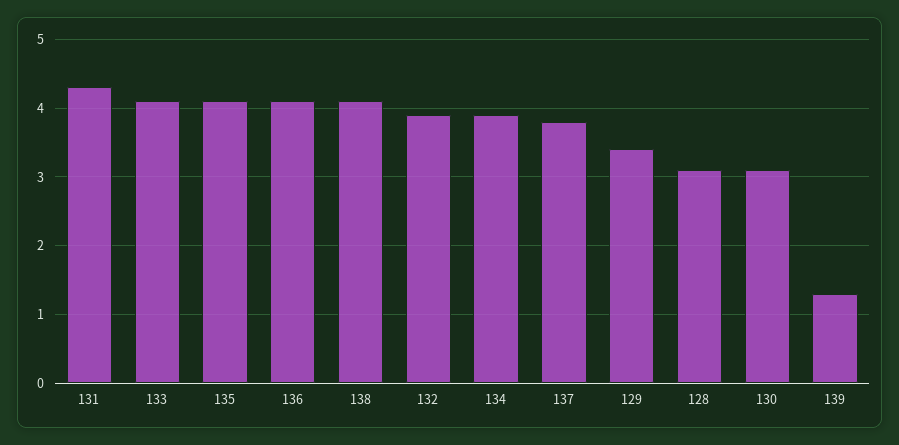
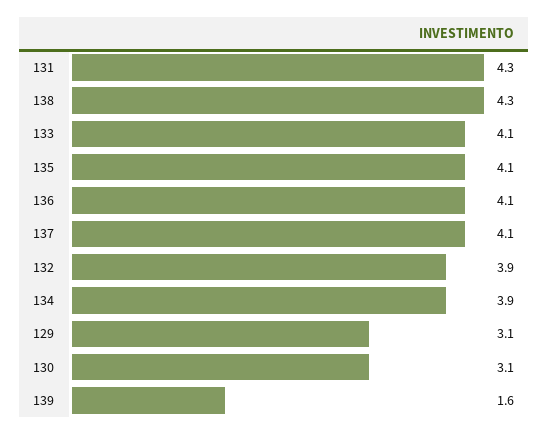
138: 4.1 -> 4.3
137: 3.8 -> 4.1
129: 3.4 -> 3.1
128: 3.1 -> none
139: 1.3 -> 1.6

